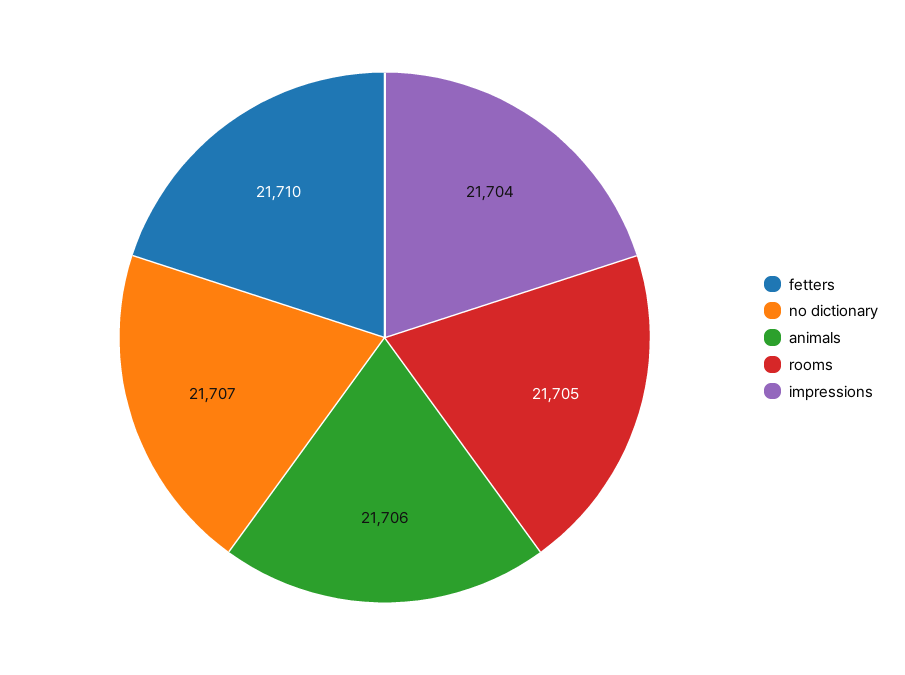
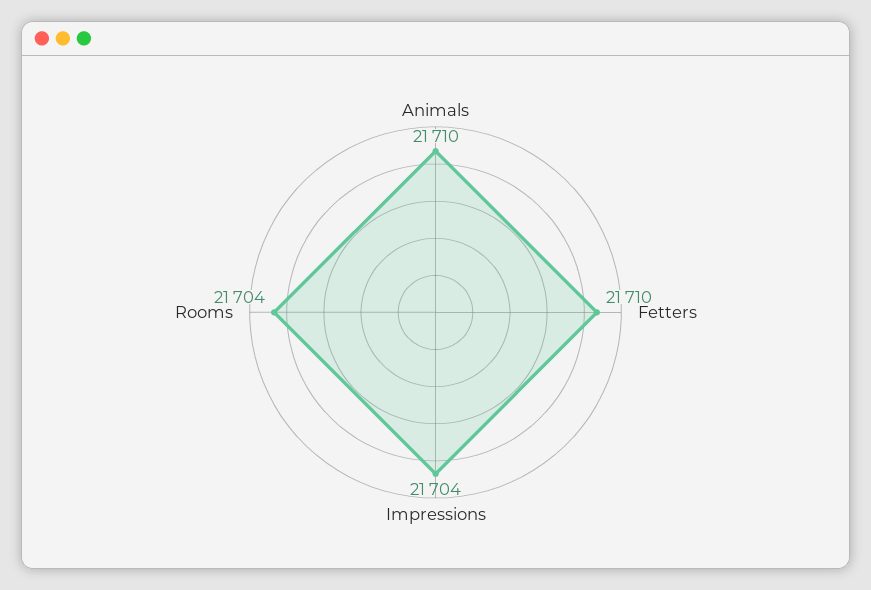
no dictionary: 21707 -> none
animals: 21706 -> 21710
rooms: 21705 -> 21704

